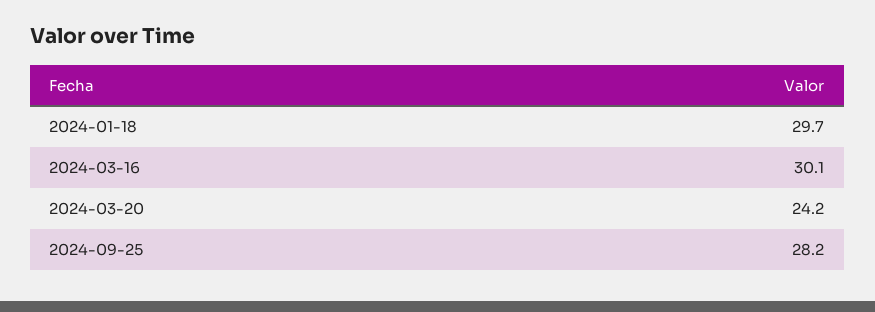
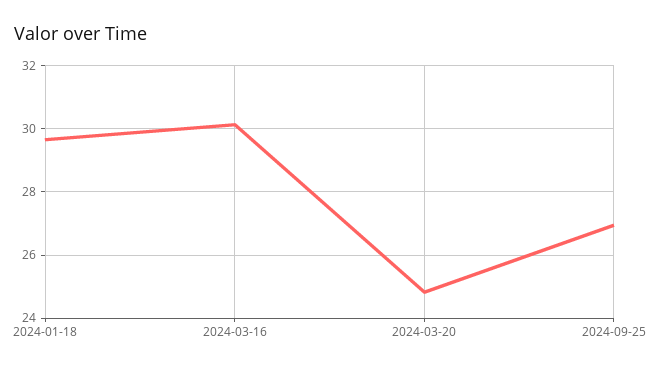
2024-03-20: 24.2 -> 24.8
2024-09-25: 28.2 -> 27

